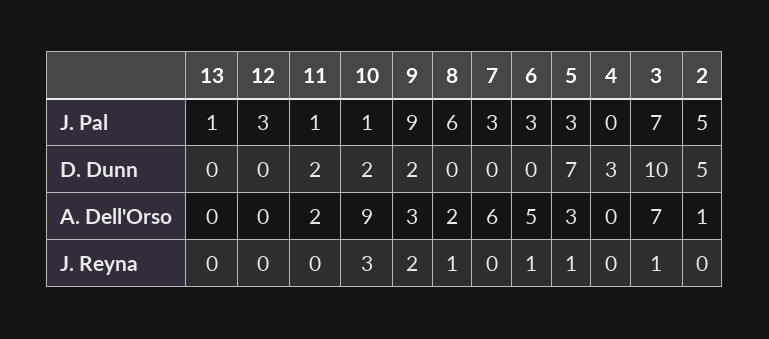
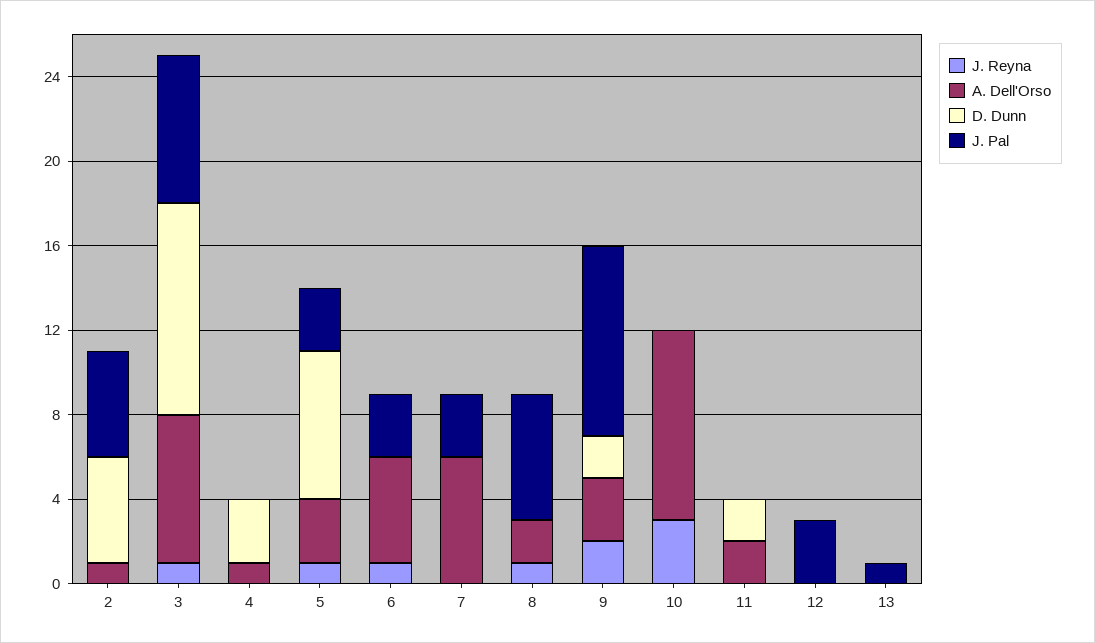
J. Pal, 11: 1 -> 0
J. Pal, 10: 1 -> 0
D. Dunn, 10: 2 -> 0
A. Dell'Orso, 4: 0 -> 1

